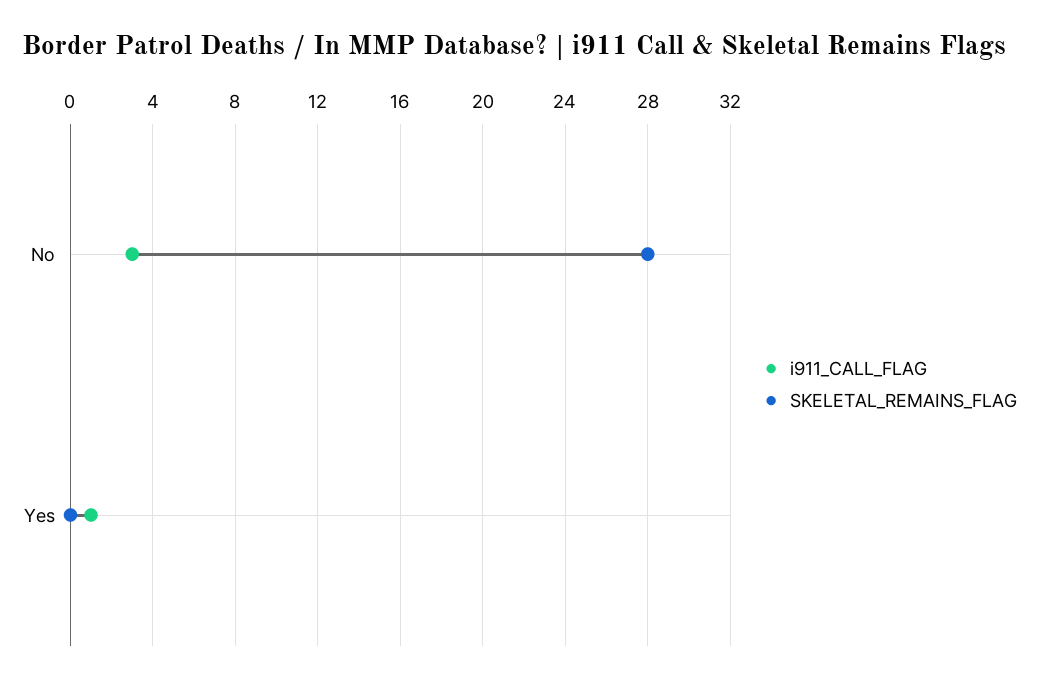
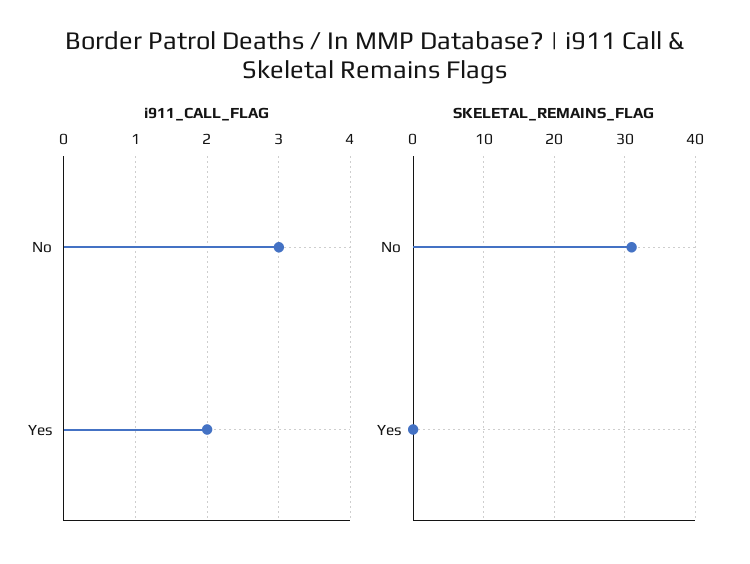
SKELETAL_REMAINS_FLAG, No: 28 -> 31
i911_CALL_FLAG, Yes: 1 -> 2

